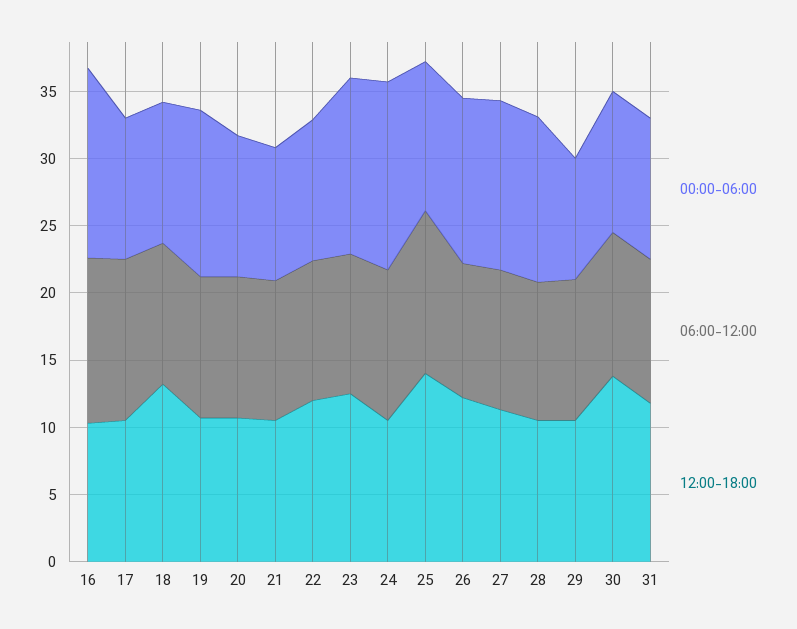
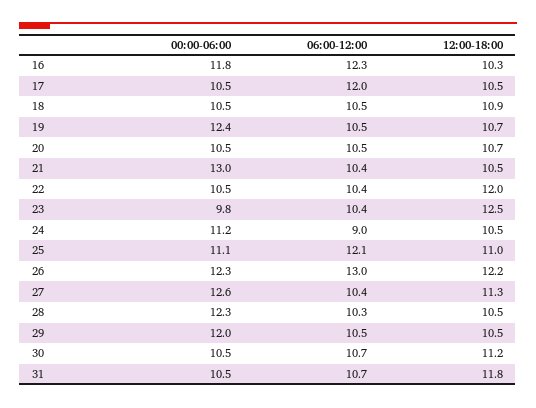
00:00-06:00, 16: 14 -> 11.8
12:00-18:00, 18: 13 -> 10.9
00:00-06:00, 21: 10 -> 13
00:00-06:00, 23: 13 -> 9.8
00:00-06:00, 24: 14 -> 11.2
06:00-12:00, 24: 11 -> 9
12:00-18:00, 25: 14 -> 11
06:00-12:00, 26: 10 -> 13
00:00-06:00, 29: 9 -> 12
12:00-18:00, 30: 14 -> 11.2

